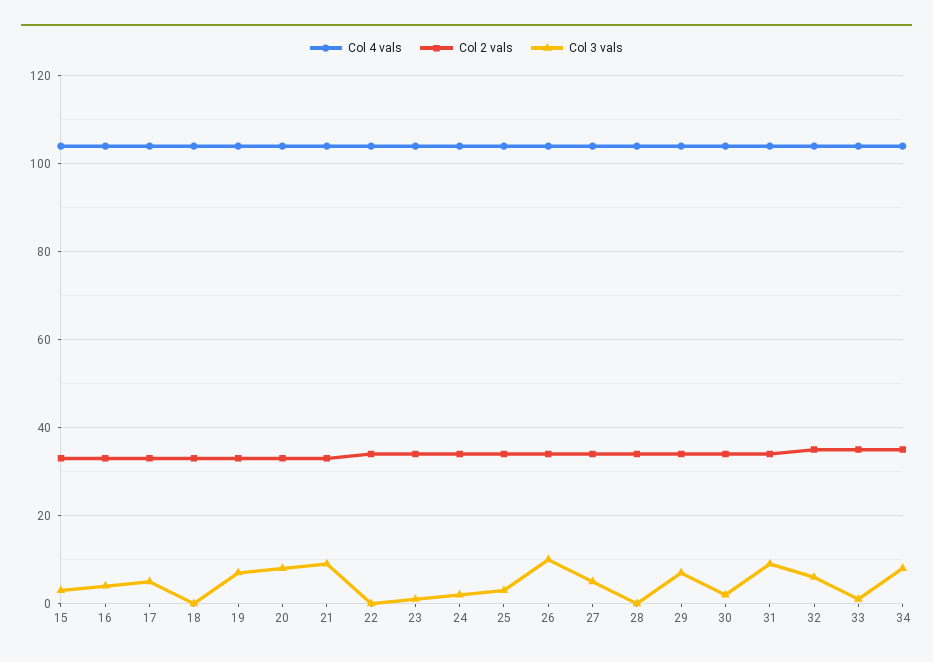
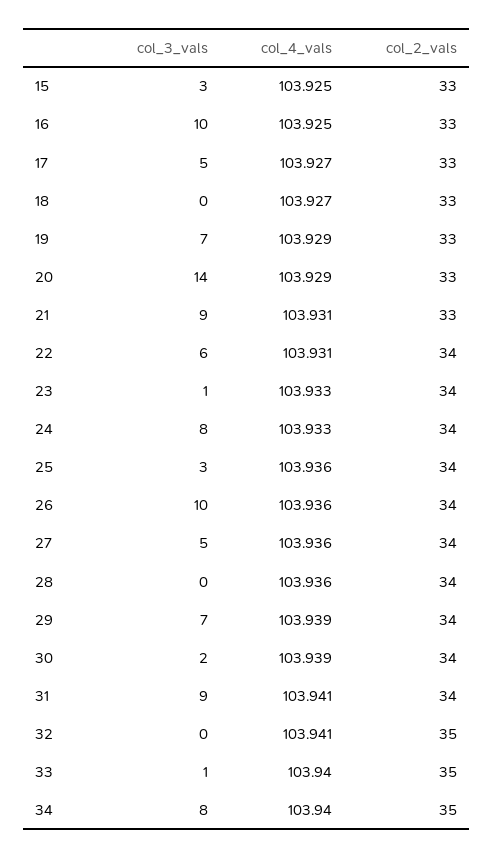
Col 3 vals, 16: 4 -> 10
Col 3 vals, 20: 8 -> 14
Col 3 vals, 22: 0 -> 6
Col 3 vals, 24: 2 -> 8
Col 3 vals, 32: 6 -> 0

